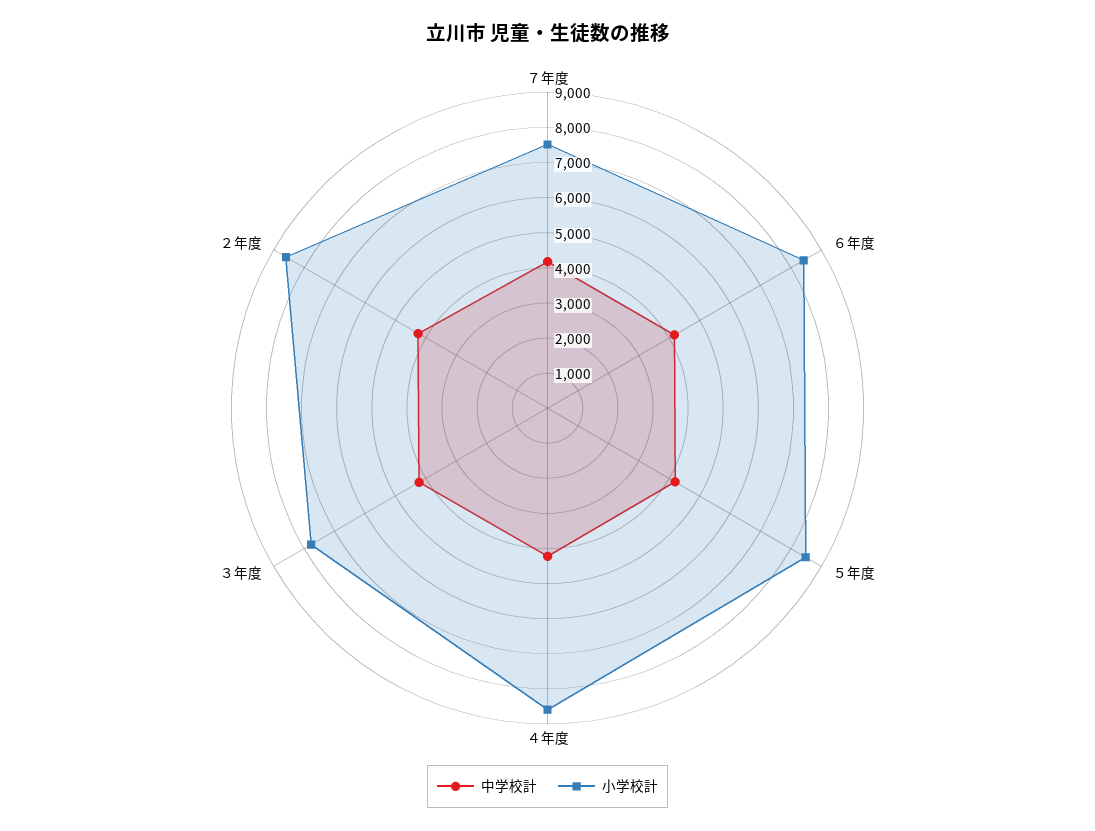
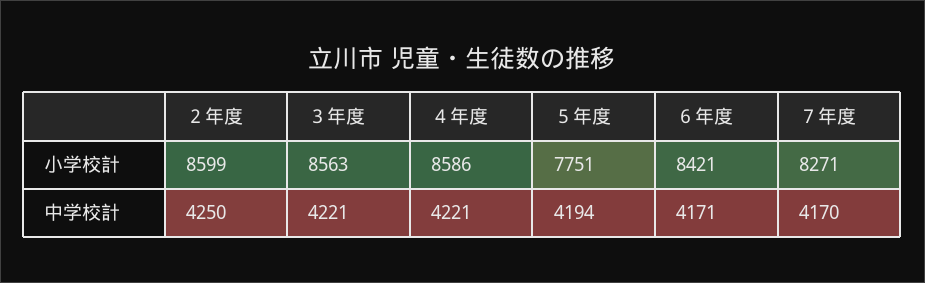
小学校計, ７年度: 7500 -> 8271
小学校計, ５年度: 8500 -> 7751
小学校計, ３年度: 7750 -> 8563

